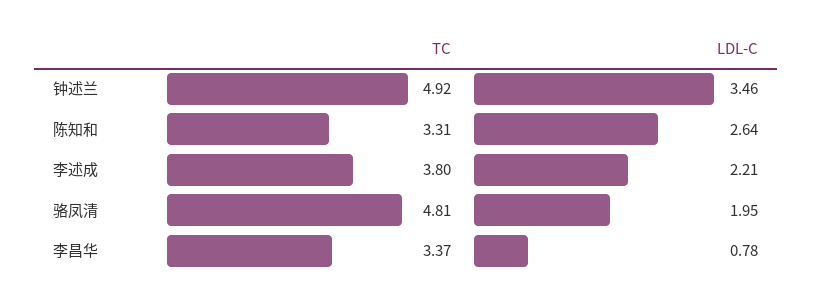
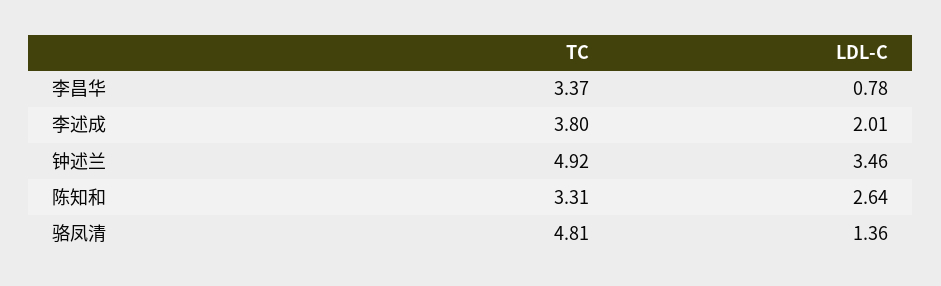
LDL-C, 李述成: 2.21 -> 2.01
LDL-C, 骆凤清: 1.95 -> 1.36

